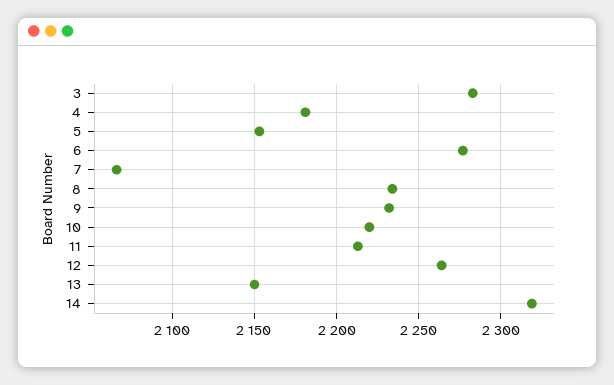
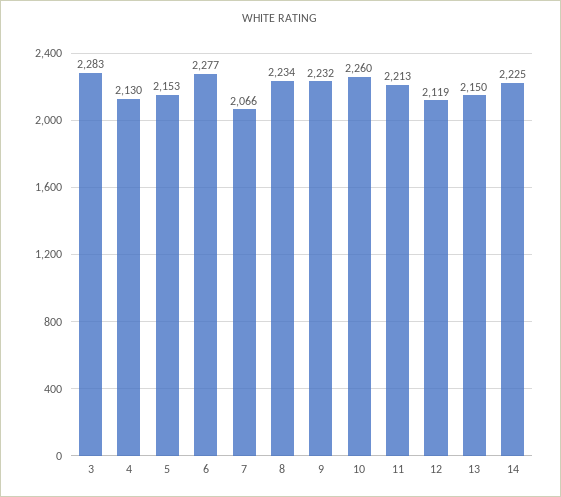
4: 2180 -> 2130
10: 2220 -> 2260
12: 2265 -> 2119
14: 2320 -> 2225

